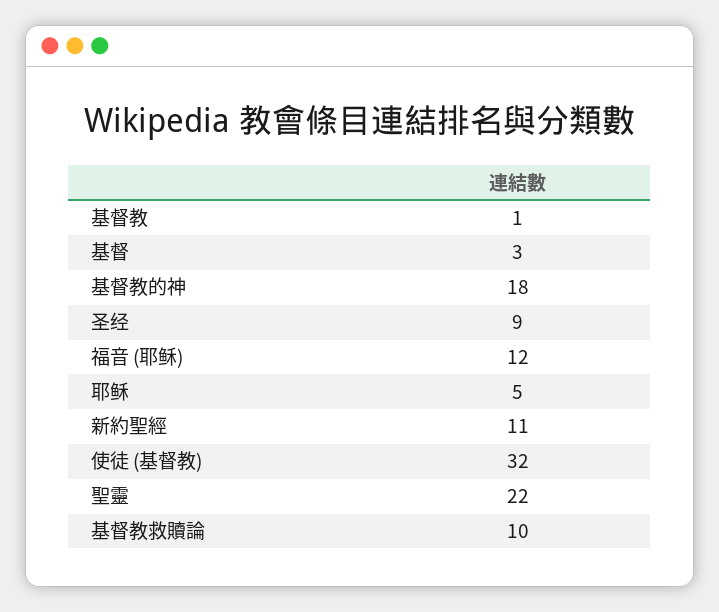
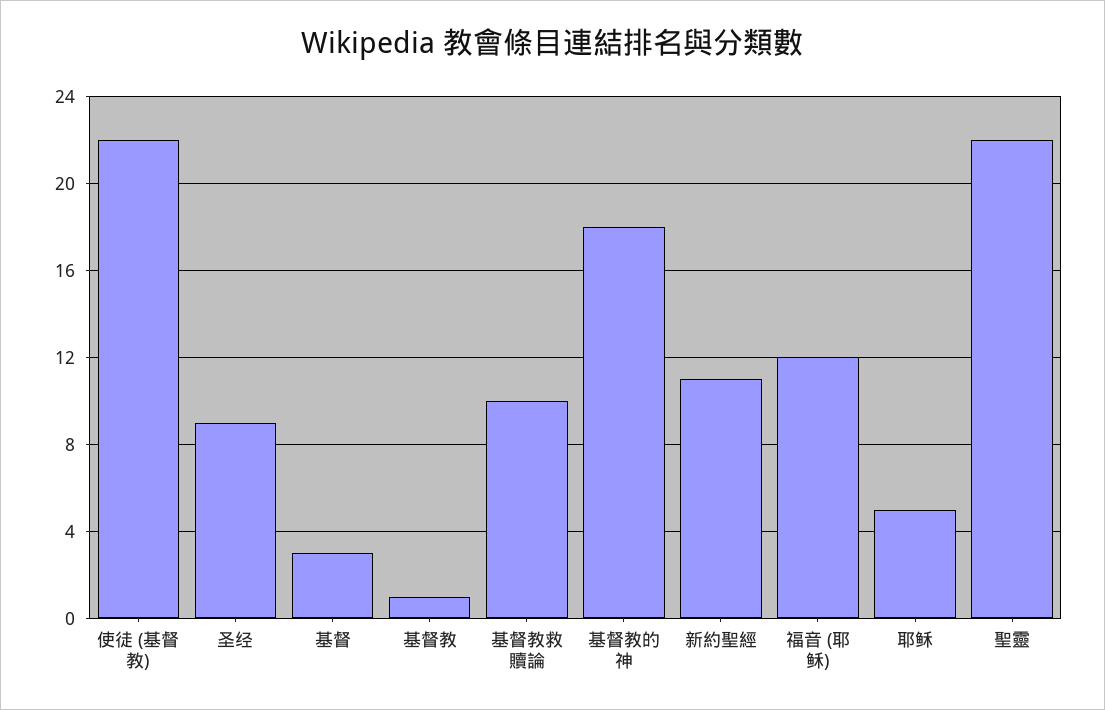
使徒 (基督教): 32 -> 22

